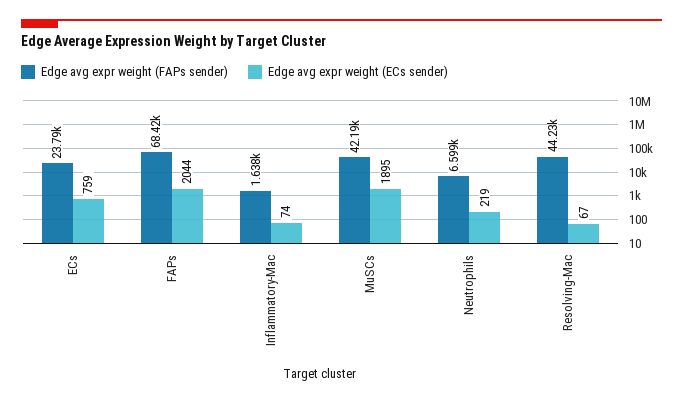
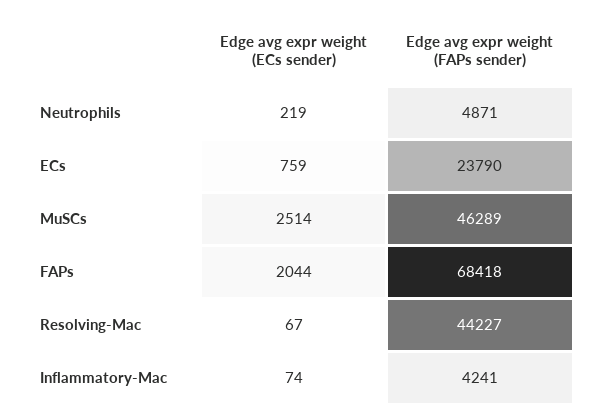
Edge avg expr weight (FAPs sender), Inflammatory-Mac: 1638 -> 4241
Edge avg expr weight (FAPs sender), MuSCs: 42190 -> 46289
Edge avg expr weight (ECs sender), MuSCs: 1895 -> 2514
Edge avg expr weight (FAPs sender), Neutrophils: 6599 -> 4871

